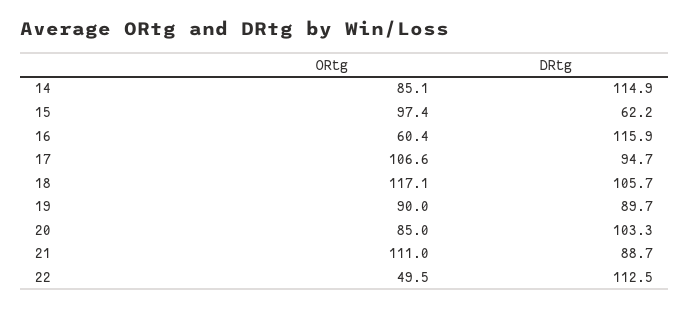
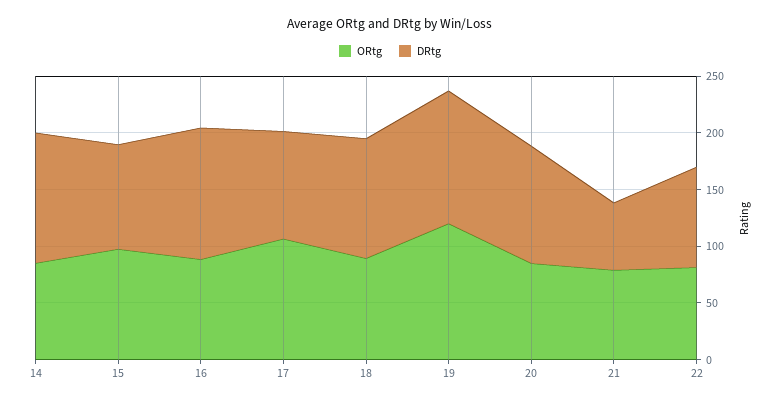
DRtg, 15: 62.2 -> 90
ORtg, 16: 60.4 -> 90
ORtg, 18: 117.1 -> 90
ORtg, 19: 90 -> 120
DRtg, 19: 89.7 -> 120
ORtg, 21: 111 -> 80
DRtg, 21: 88.7 -> 60
ORtg, 22: 49.5 -> 80
DRtg, 22: 112.5 -> 90

